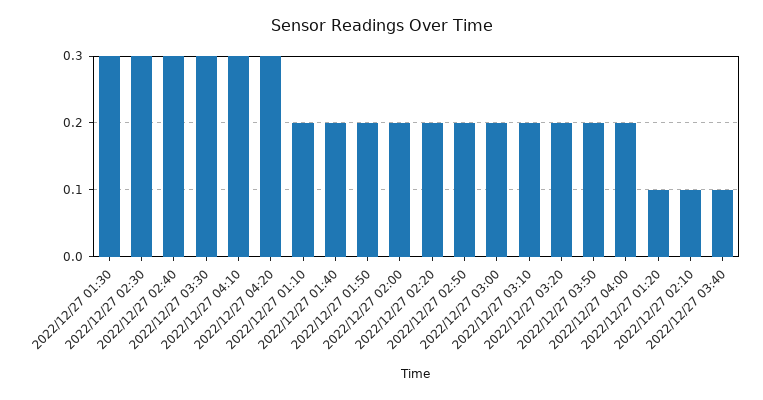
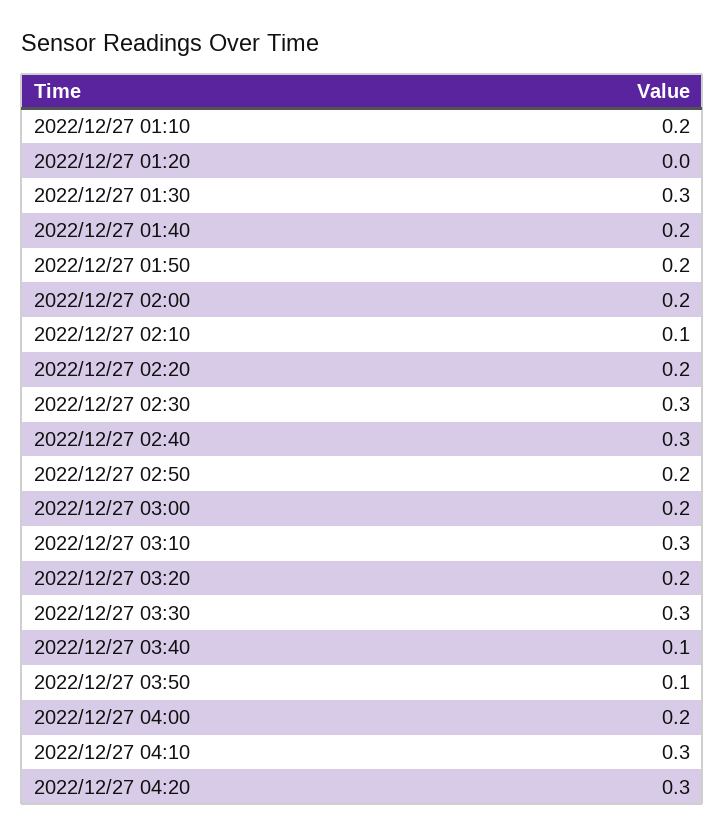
2022/12/27 03:10: 0.2 -> 0.3
2022/12/27 03:50: 0.2 -> 0.1
2022/12/27 01:20: 0.1 -> 0

